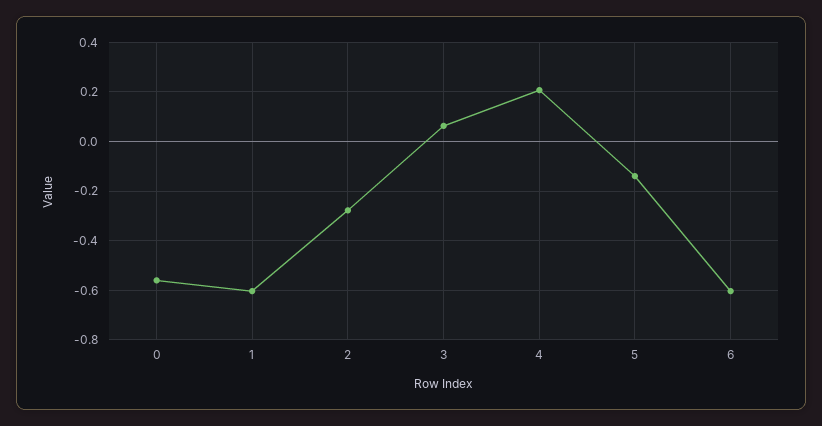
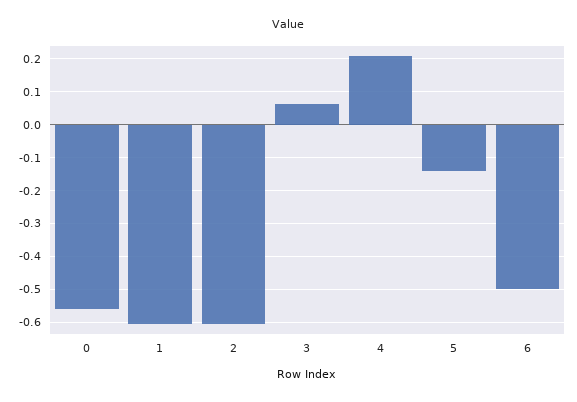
2: -0.275 -> -0.6
6: -0.6 -> -0.5

